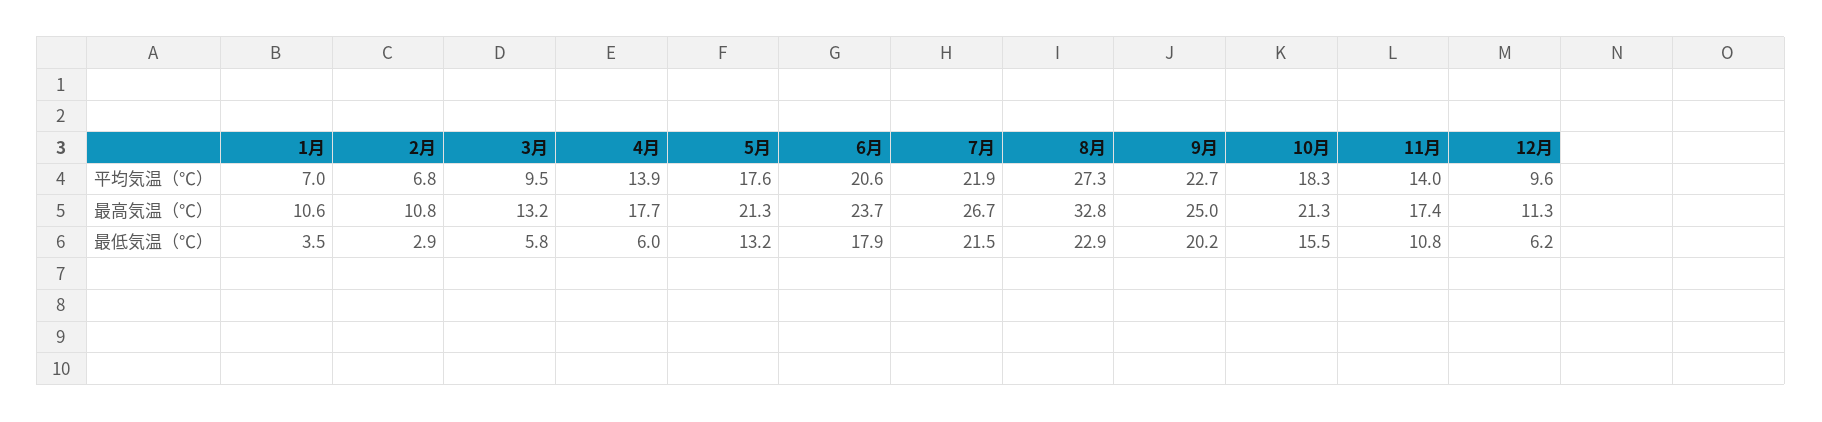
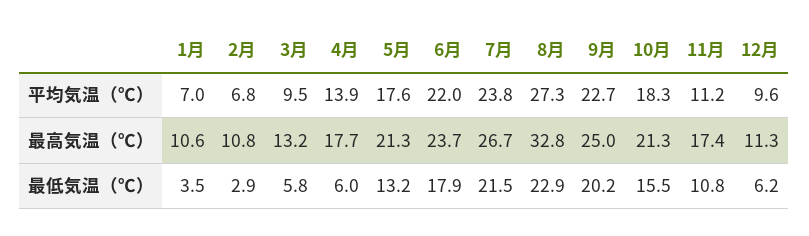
6月, 平均気温（℃）: 20.6 -> 22
7月, 平均気温（℃）: 21.9 -> 23.8
11月, 平均気温（℃）: 14 -> 11.2

